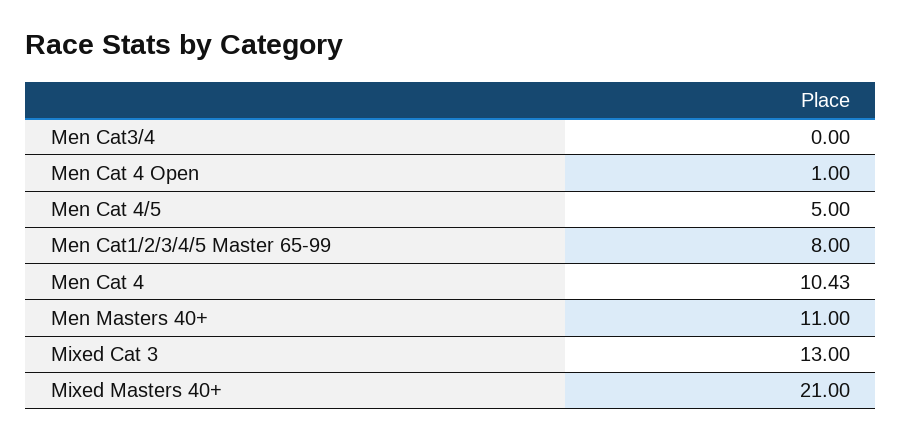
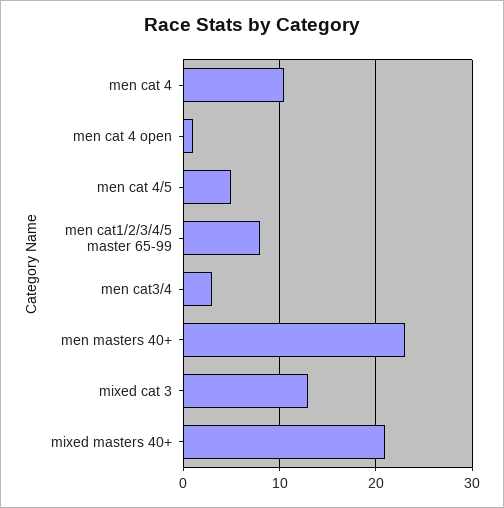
Men Cat3/4: 0 -> 3
Men Masters 40+: 11 -> 23

